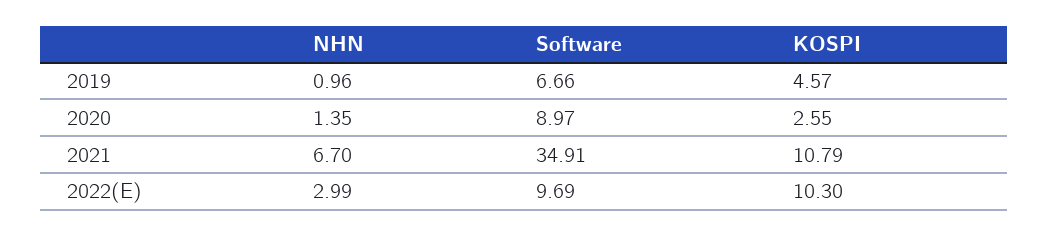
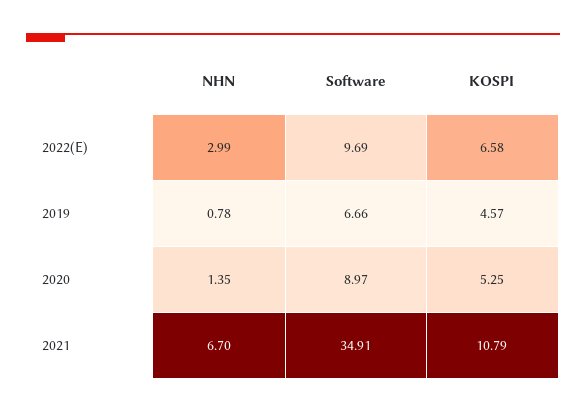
NHN, 2019: 0.96 -> 0.78
KOSPI, 2020: 2.55 -> 5.25
KOSPI, 2022(E): 10.3 -> 6.58

